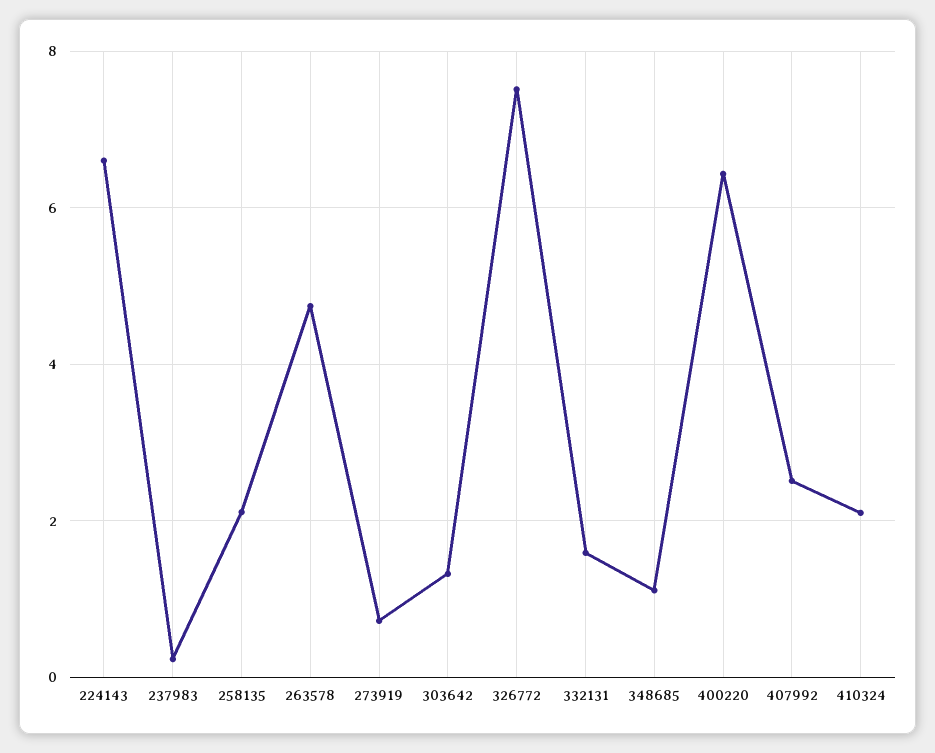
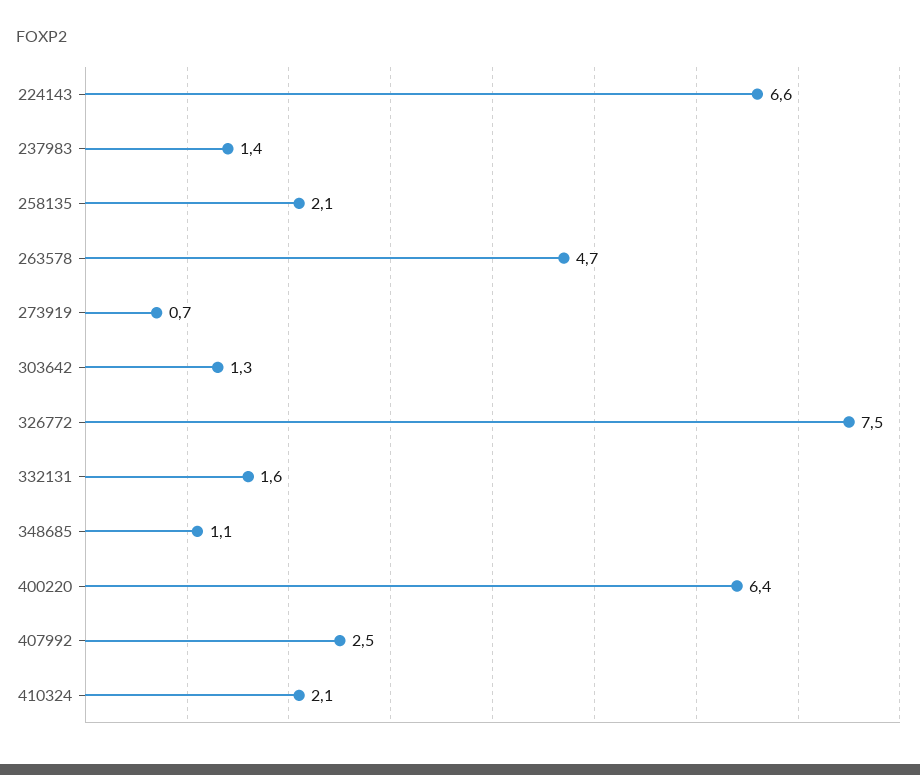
237983: 0.2 -> 1.4

